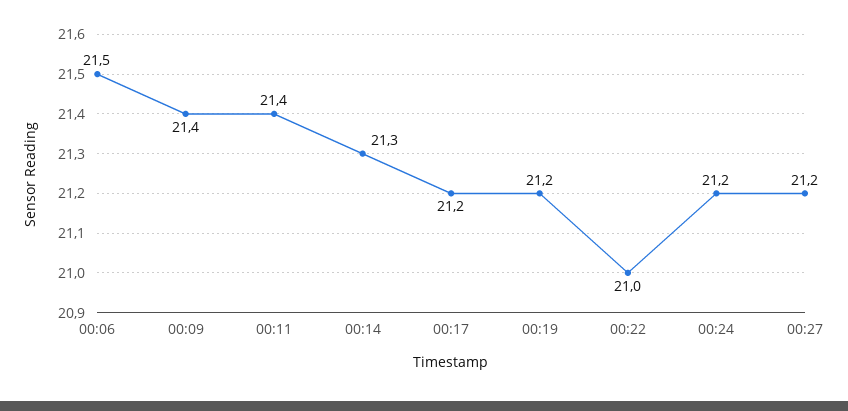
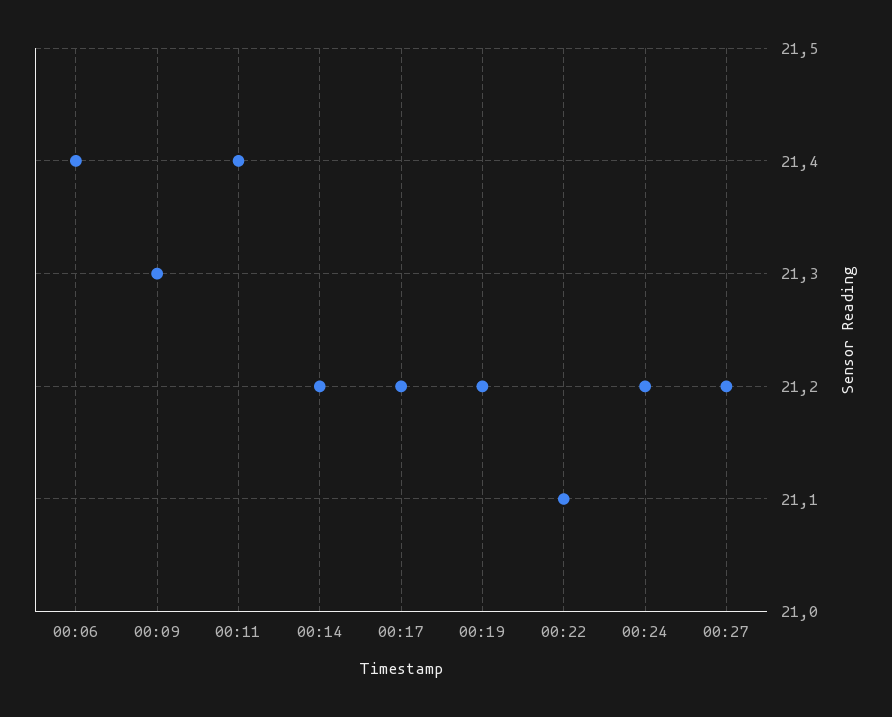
00:06: 21.5 -> 21.4
00:09: 21.4 -> 21.3
00:14: 21.3 -> 21.2
00:22: 21 -> 21.1

